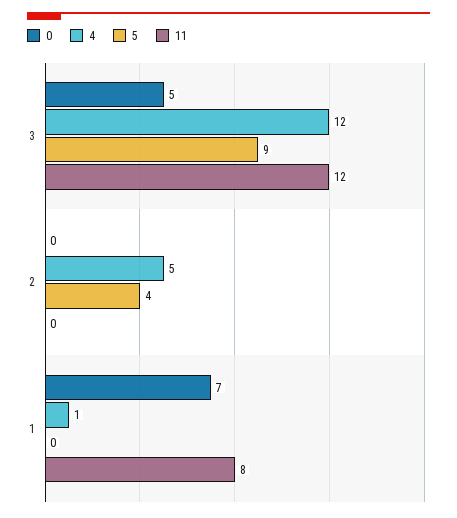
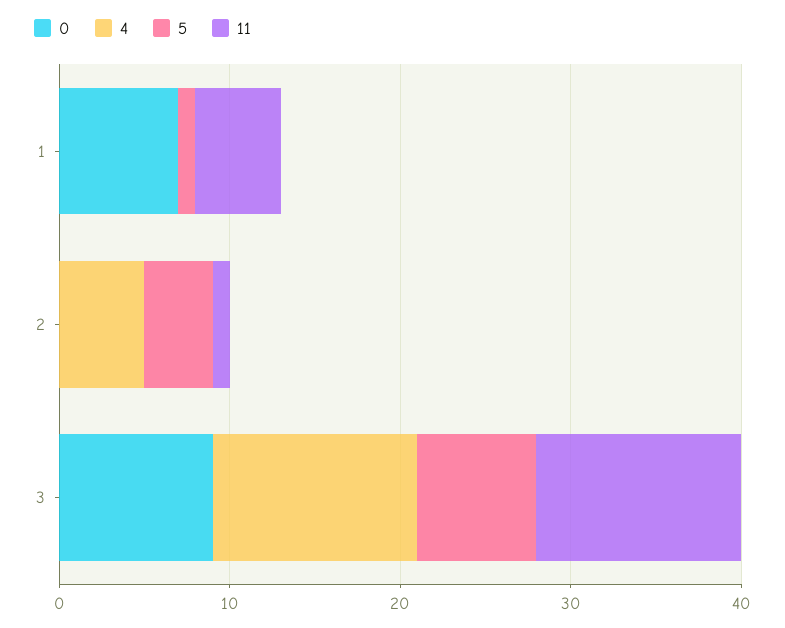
0, 3: 5 -> 9
5, 3: 9 -> 7
11, 2: 0 -> 1
4, 1: 1 -> 0
5, 1: 0 -> 1
11, 1: 8 -> 5

